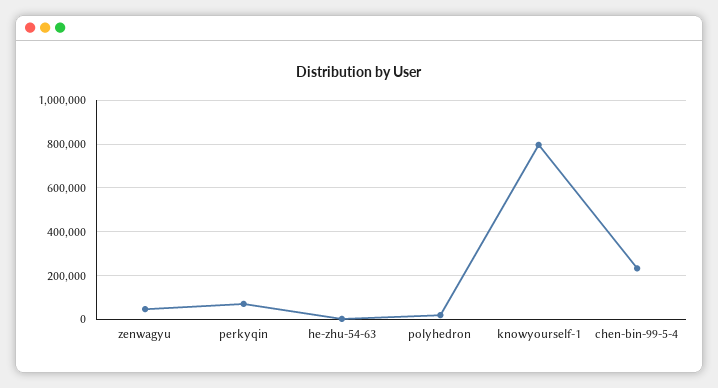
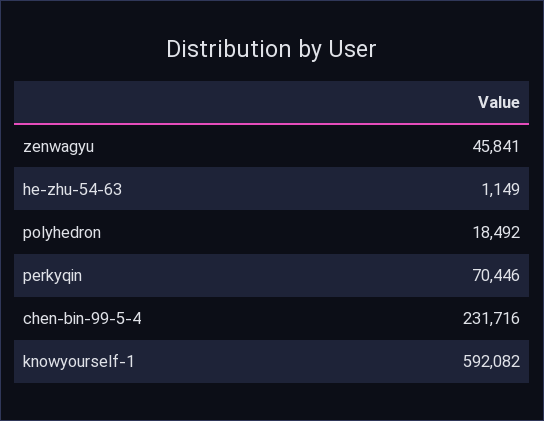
knowyourself-1: 800000 -> 592082

